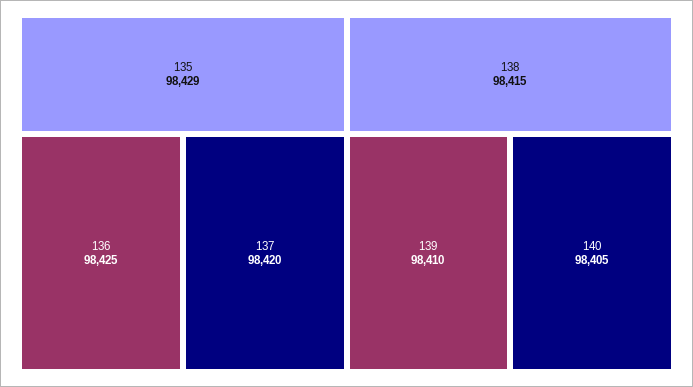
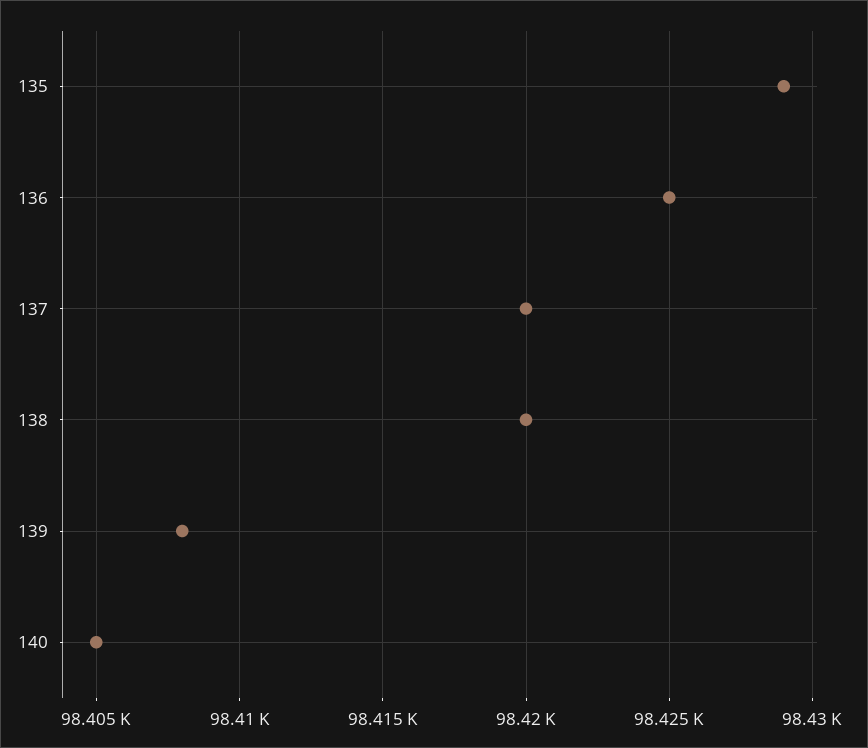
138: 98415 -> 98420
139: 98410 -> 98408

